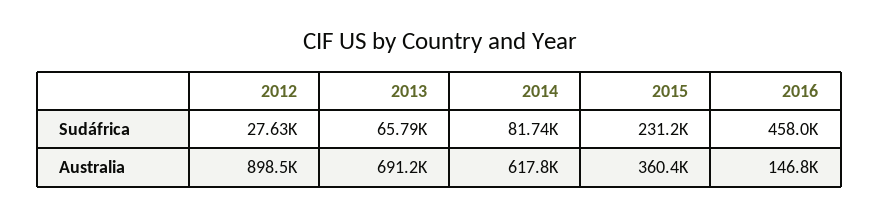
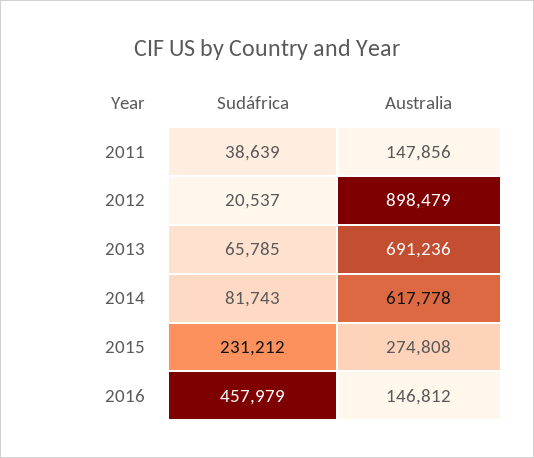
2012, Sudáfrica: 27630 -> 20537
2015, Australia: 360400 -> 274808
2011, Sudáfrica: none -> 38639
2011, Australia: none -> 147856

